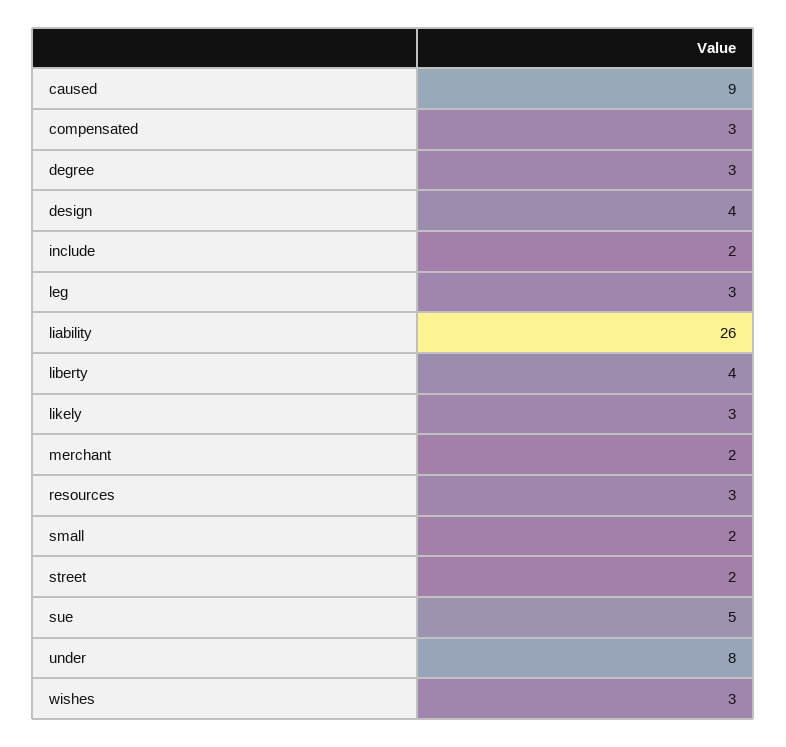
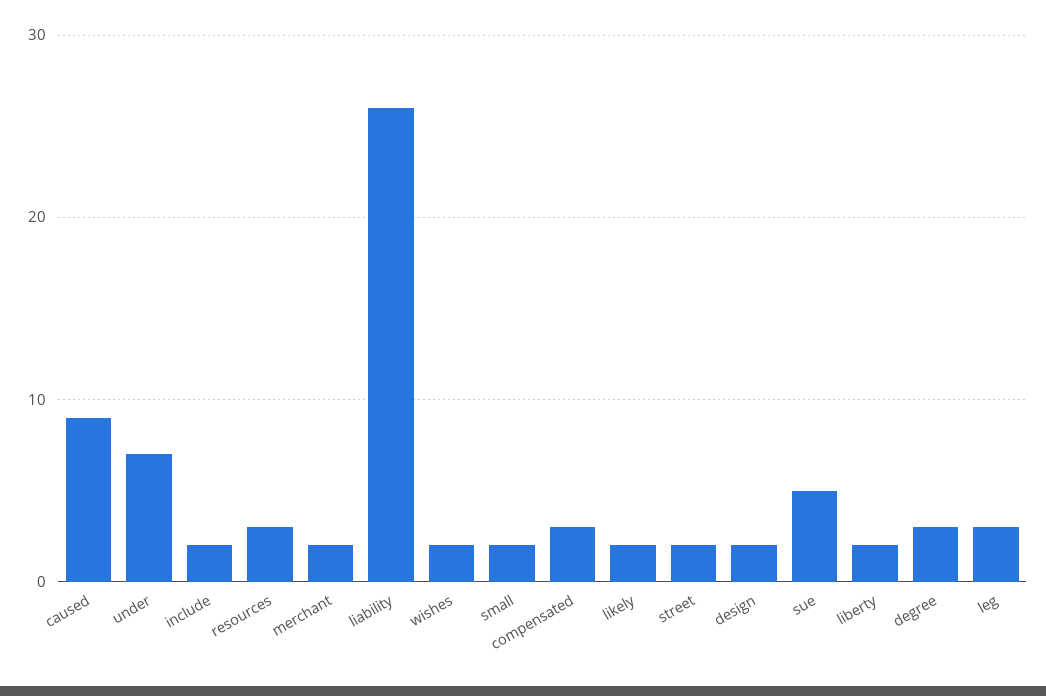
design: 4 -> 2
liberty: 4 -> 2
likely: 3 -> 2
under: 8 -> 7
wishes: 3 -> 2

